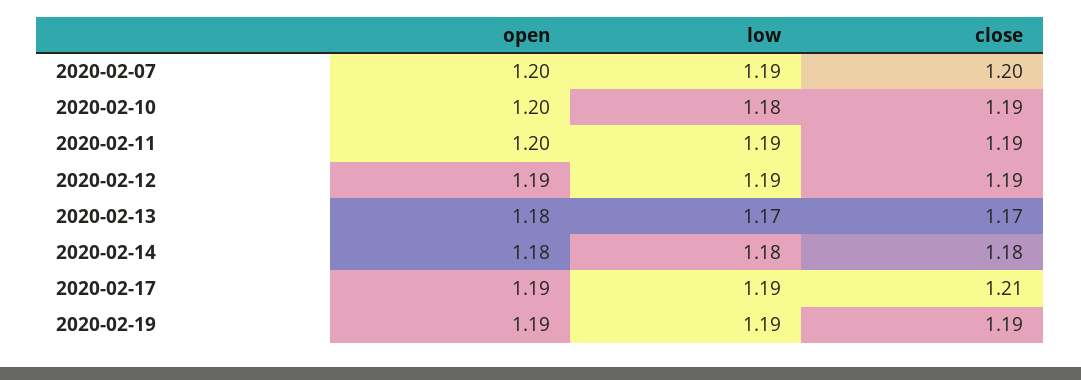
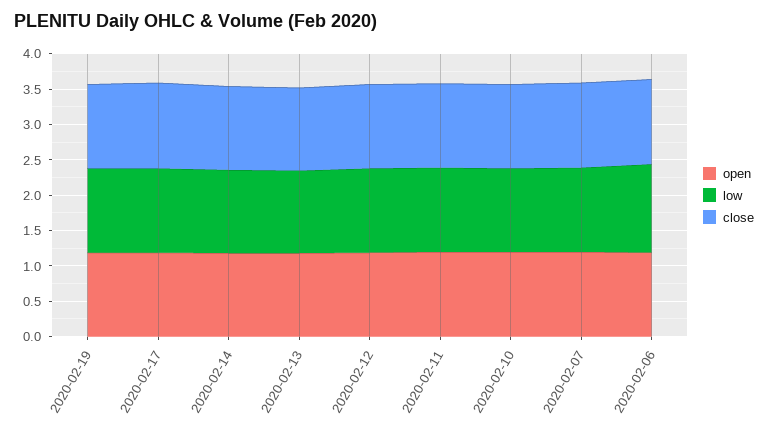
open, 2020-02-06: none -> 1.25
low, 2020-02-06: none -> 1.25
close, 2020-02-06: none -> 1.25

